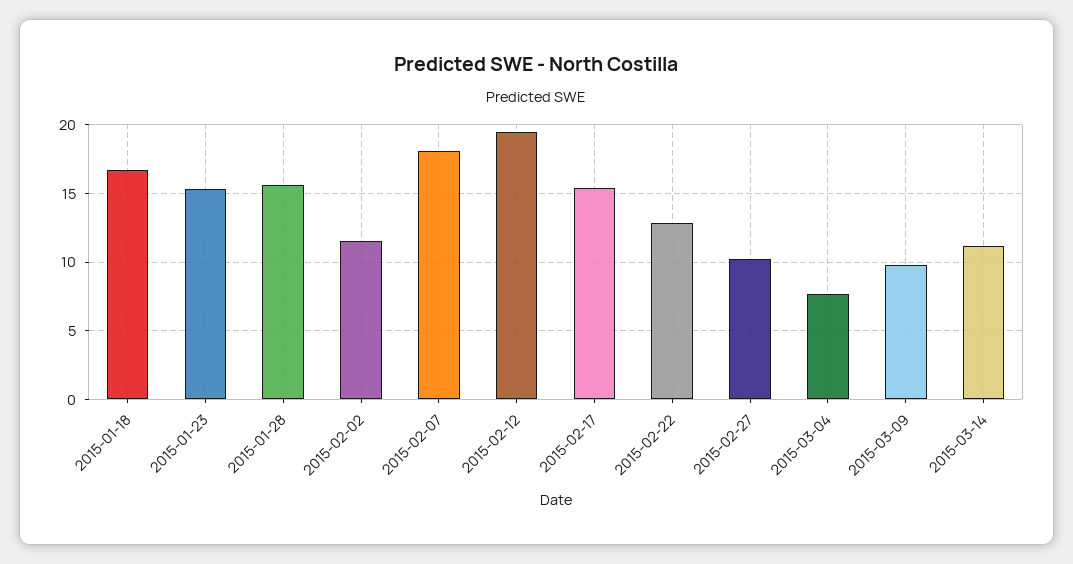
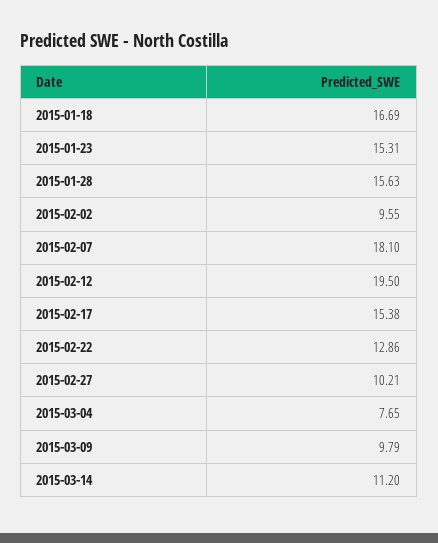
2015-02-02: 11.5 -> 9.55

